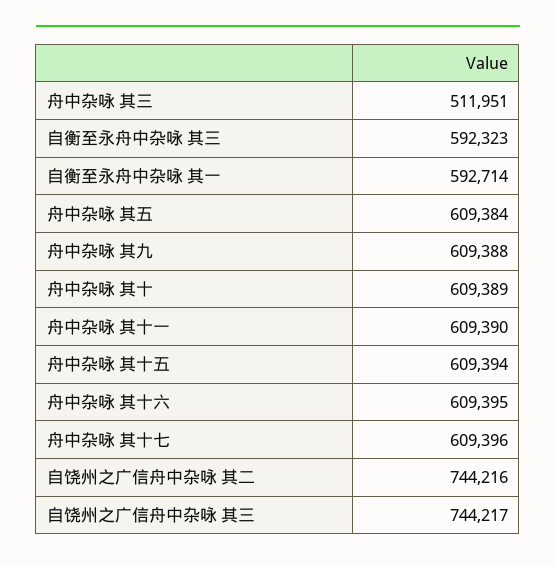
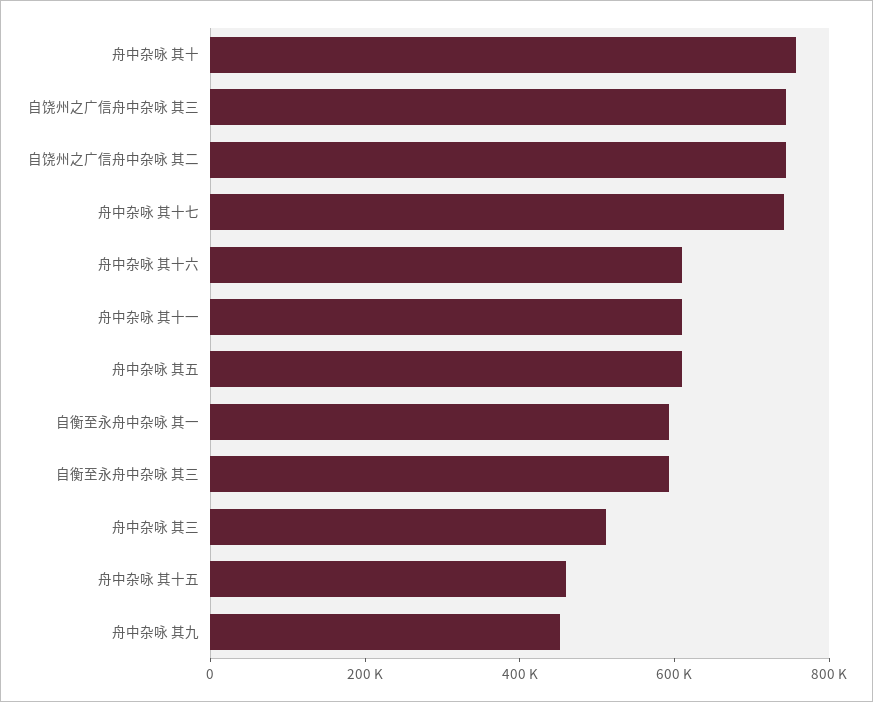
舟中杂咏 其九: 609388 -> 450000
舟中杂咏 其十: 609389 -> 750000
舟中杂咏 其十五: 609394 -> 450000
舟中杂咏 其十七: 609396 -> 750000

